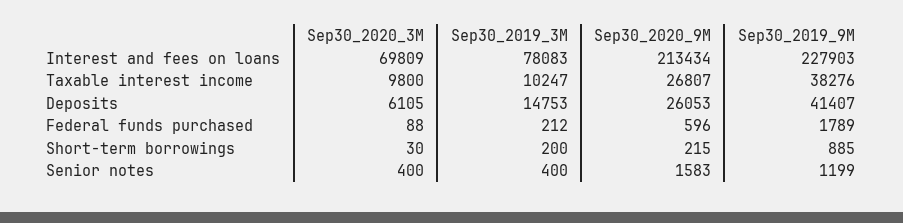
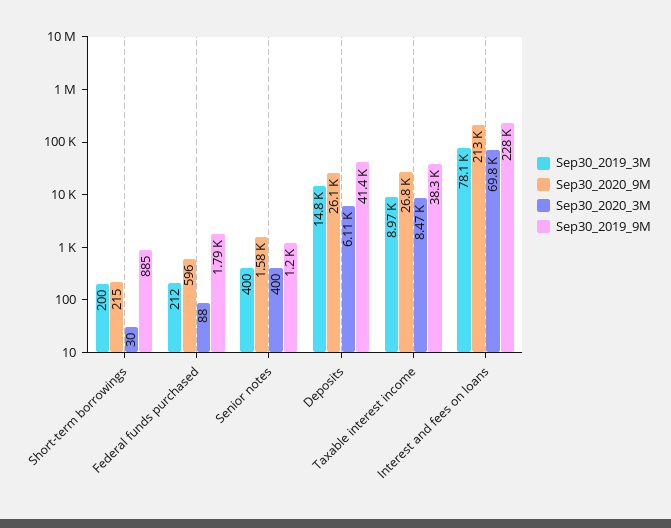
Sep30_2020_3M, Taxable interest income: 9800 -> 8470
Sep30_2019_3M, Taxable interest income: 10247 -> 8970

